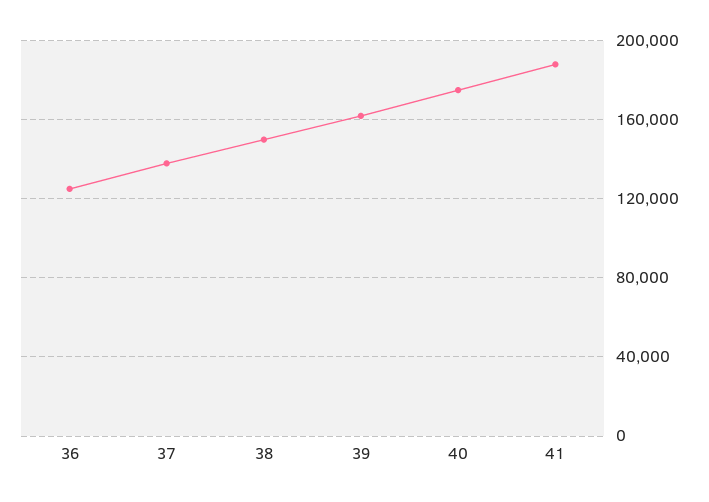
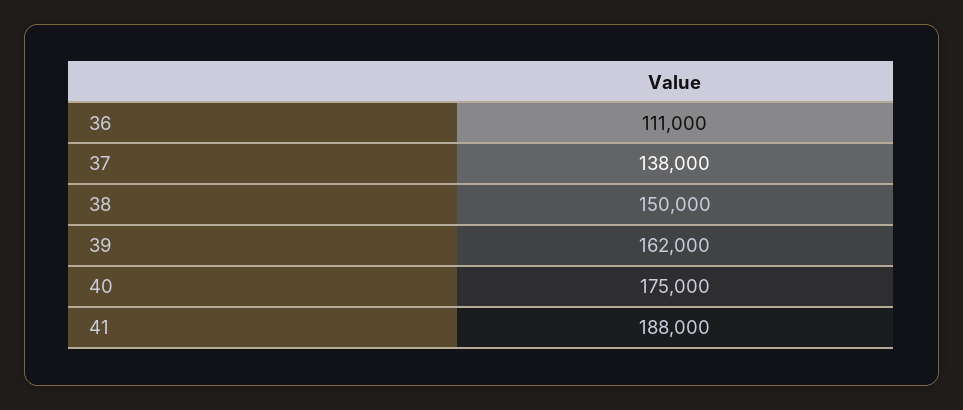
36: 125000 -> 111000

